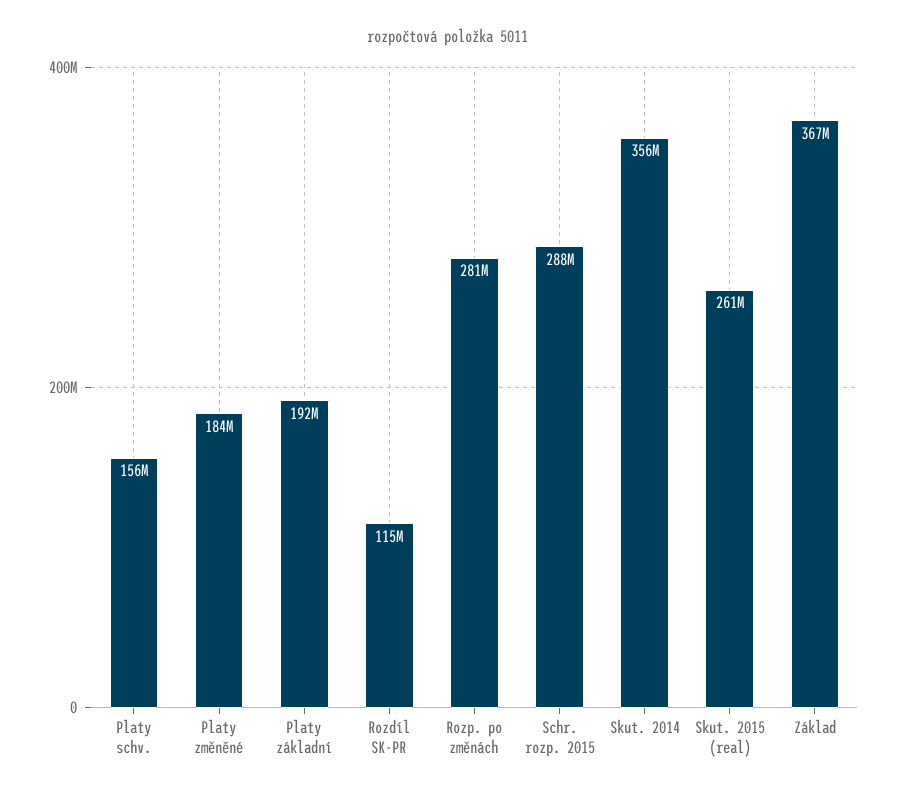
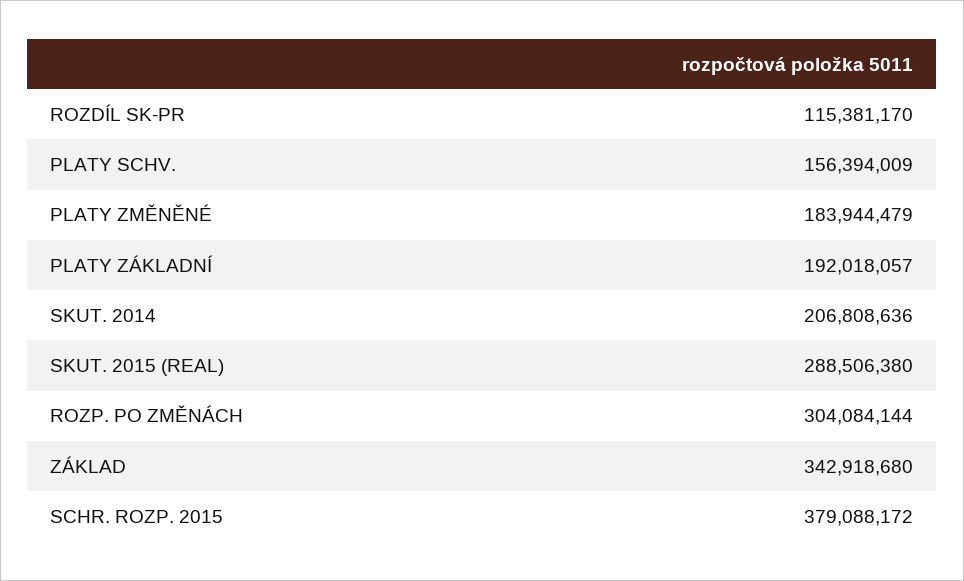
Rozp. po změnách: 281000000 -> 304084144
Schr. rozp. 2015: 288000000 -> 379088172
Skut. 2014: 356000000 -> 206808636
Skut. 2015 (real): 261000000 -> 288506380
Základ: 367000000 -> 342918680

